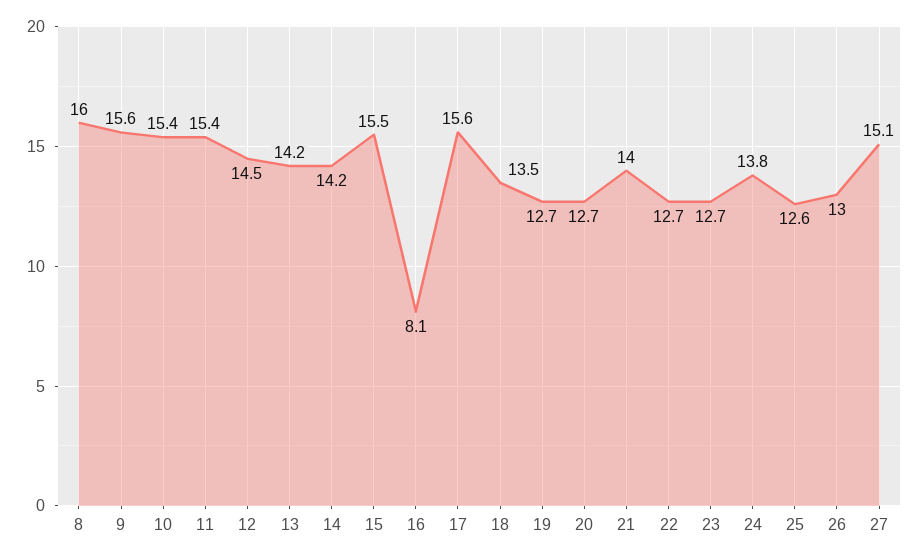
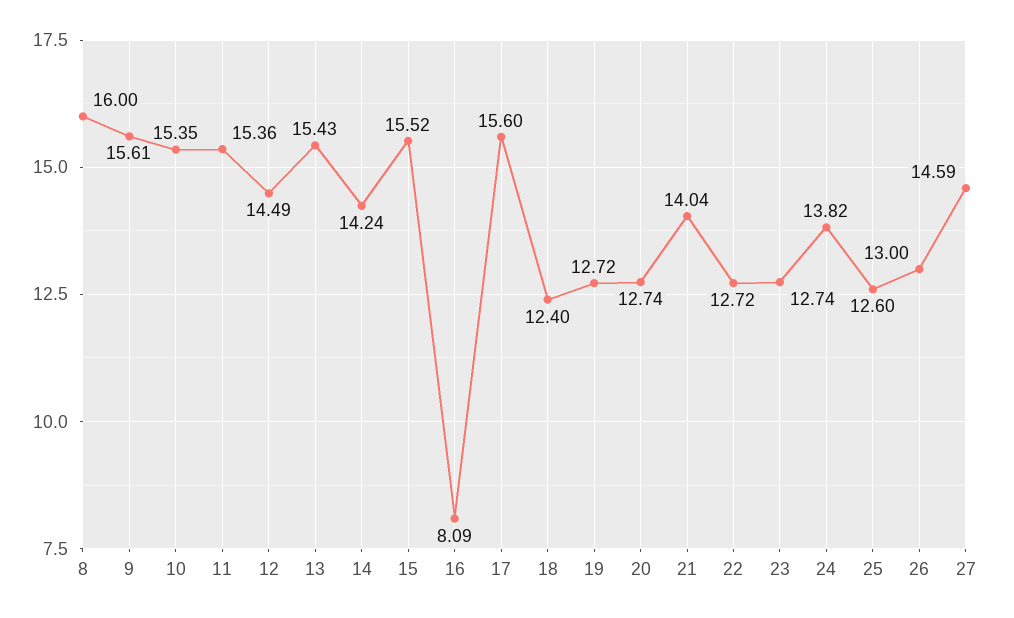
13: 14.2 -> 15.43
18: 13.5 -> 12.4
27: 15.1 -> 14.59

